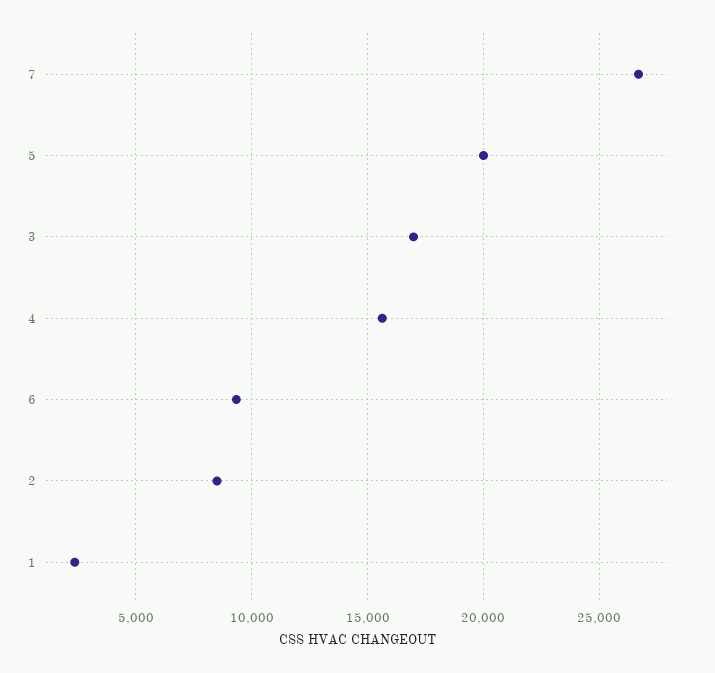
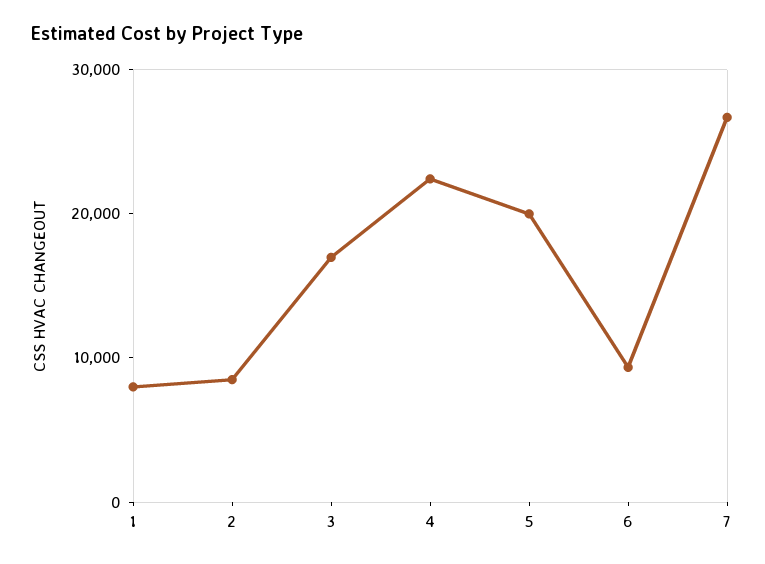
4: 15500 -> 22000
1: 2500 -> 8000

